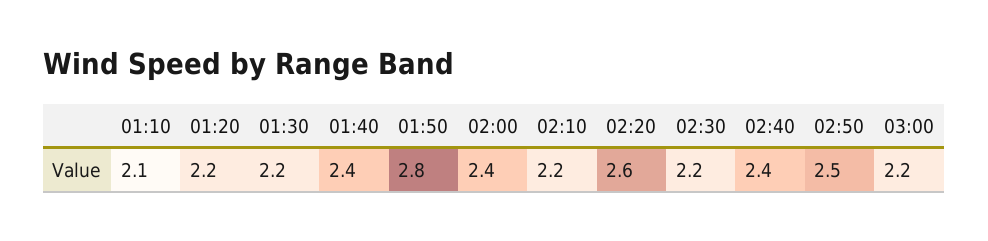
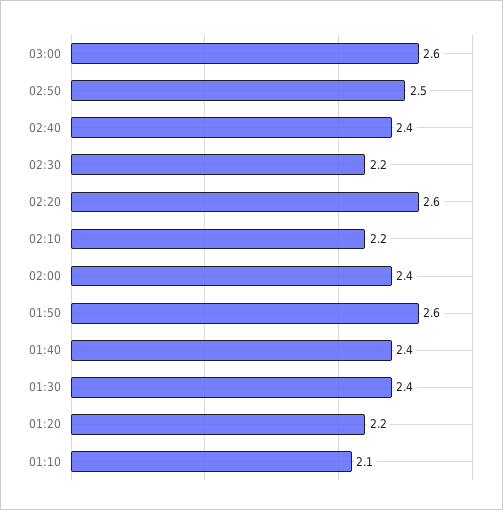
01:30: 2.2 -> 2.4
01:50: 2.8 -> 2.6
03:00: 2.2 -> 2.6

